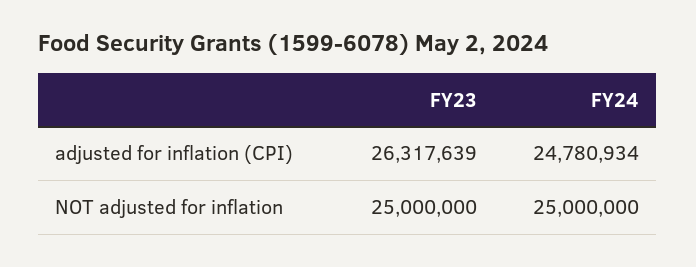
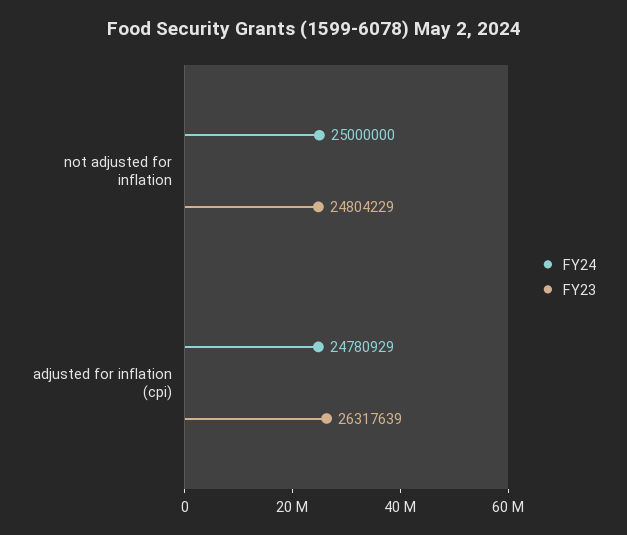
FY24, adjusted for inflation (CPI): 24780934 -> 24780929
FY23, NOT adjusted for inflation: 25000000 -> 24804229

